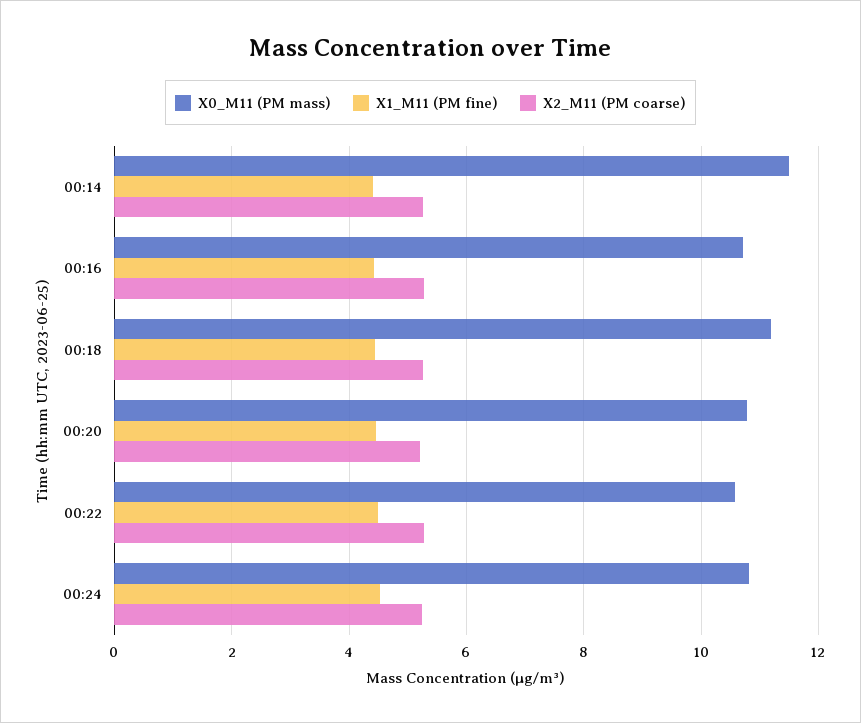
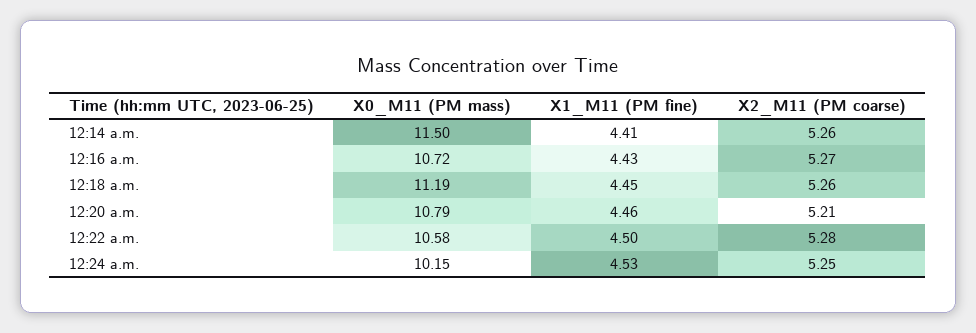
X0_M11 (PM mass), 00:24: 10.8 -> 10.15

